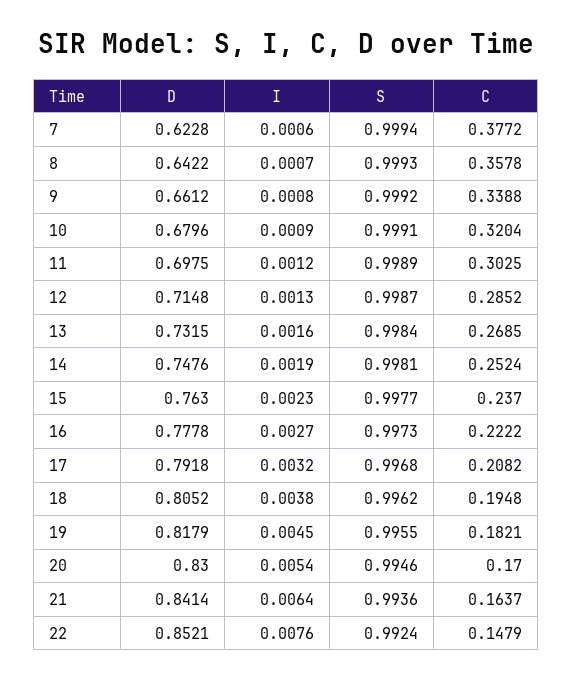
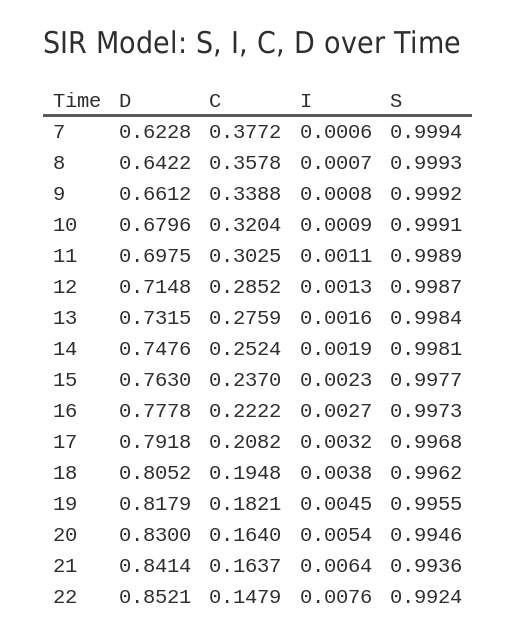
I, 11: 0.0012 -> 0.0011
C, 13: 0.2685 -> 0.2759
C, 20: 0.17 -> 0.164

